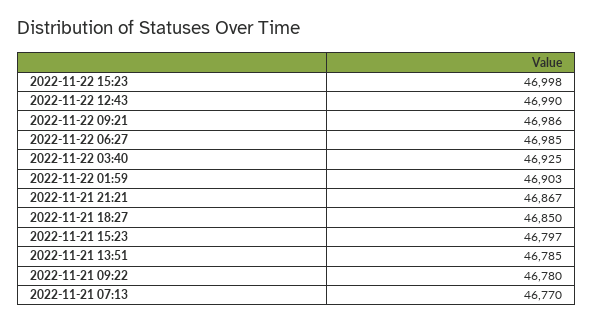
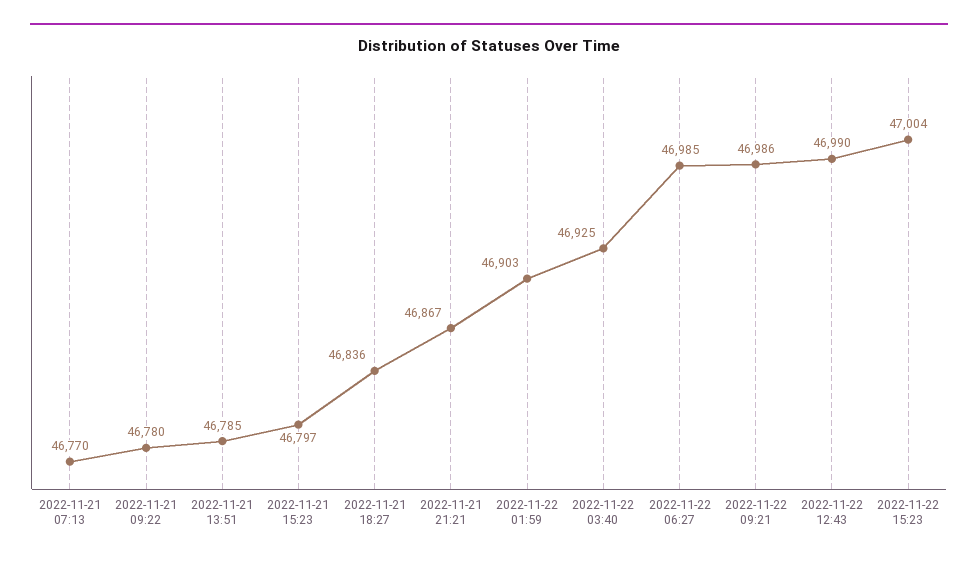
2022-11-22 15:23: 46998 -> 47004
2022-11-21 18:27: 46850 -> 46836

